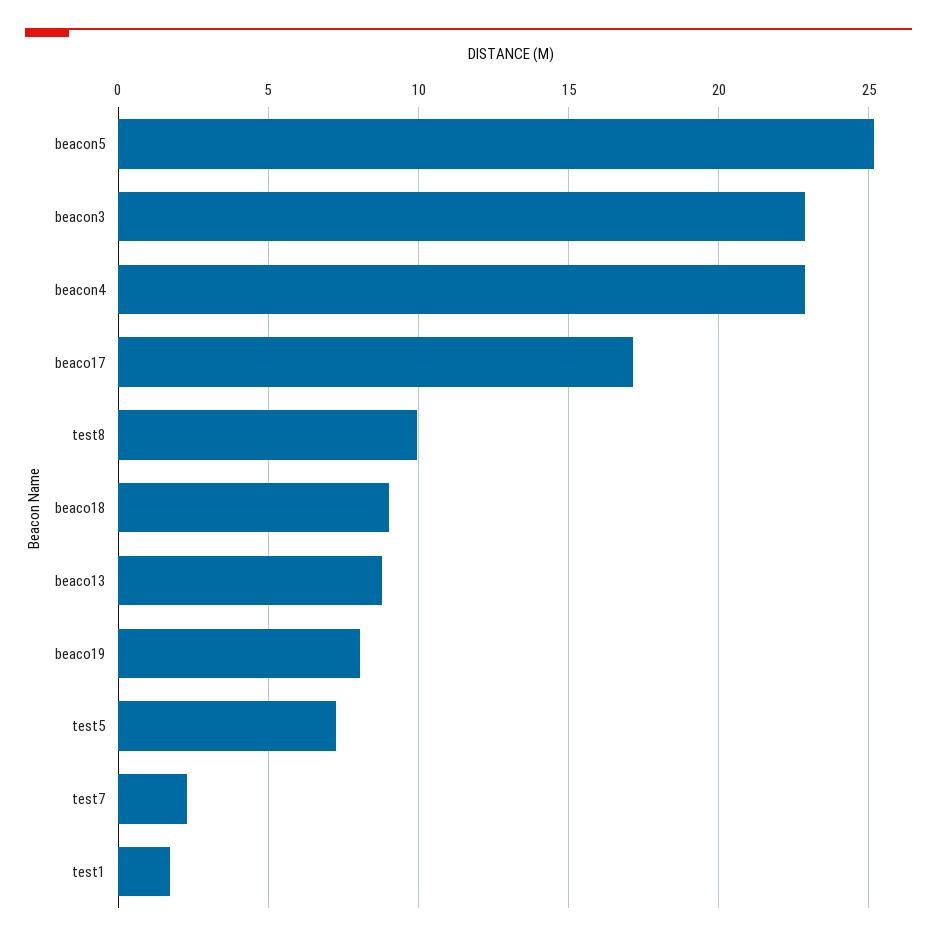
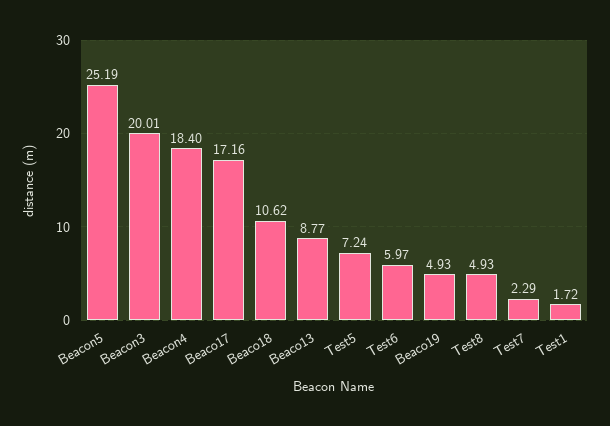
beacon3: 23 -> 20.01
beacon4: 23 -> 18.4
test8: 10 -> 4.93
beaco18: 9 -> 10.62
beaco19: 8 -> 4.93
Test6: none -> 5.97

